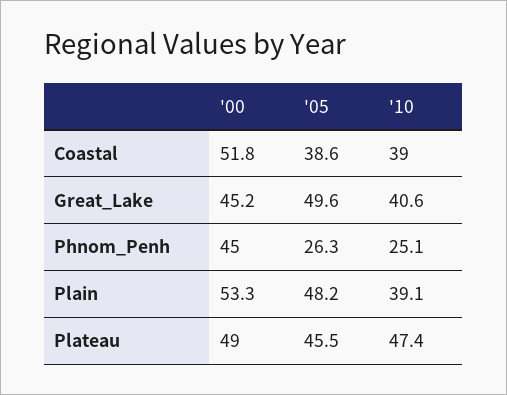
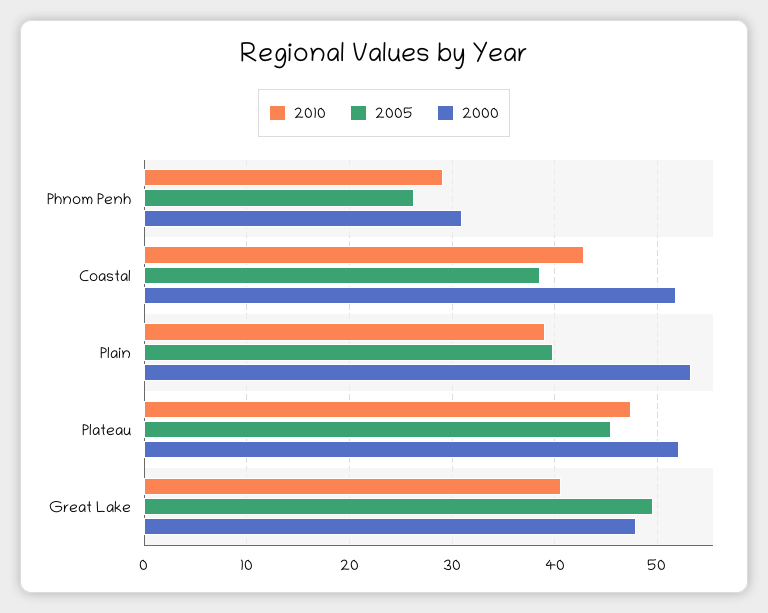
'10, Coastal: 39 -> 43
'00, Great_Lake: 45.2 -> 48
'00, Phnom_Penh: 45 -> 31
'10, Phnom_Penh: 25.1 -> 29
'05, Plain: 48.2 -> 40
'00, Plateau: 49 -> 52

